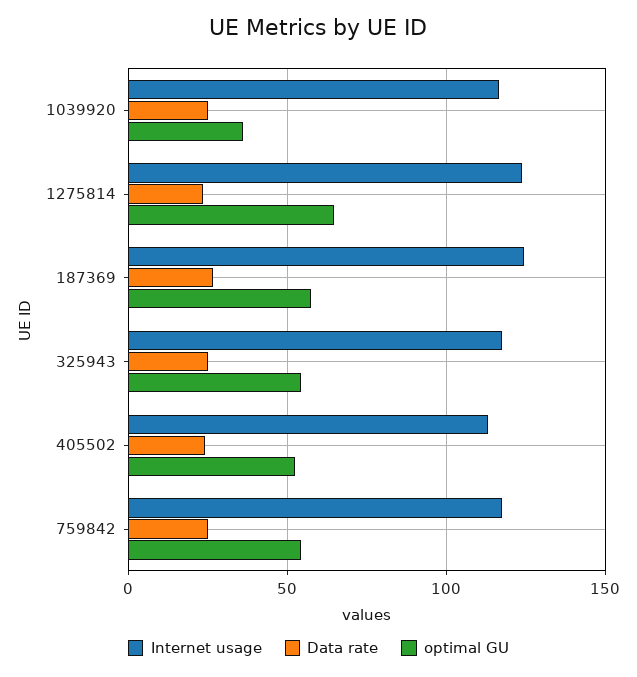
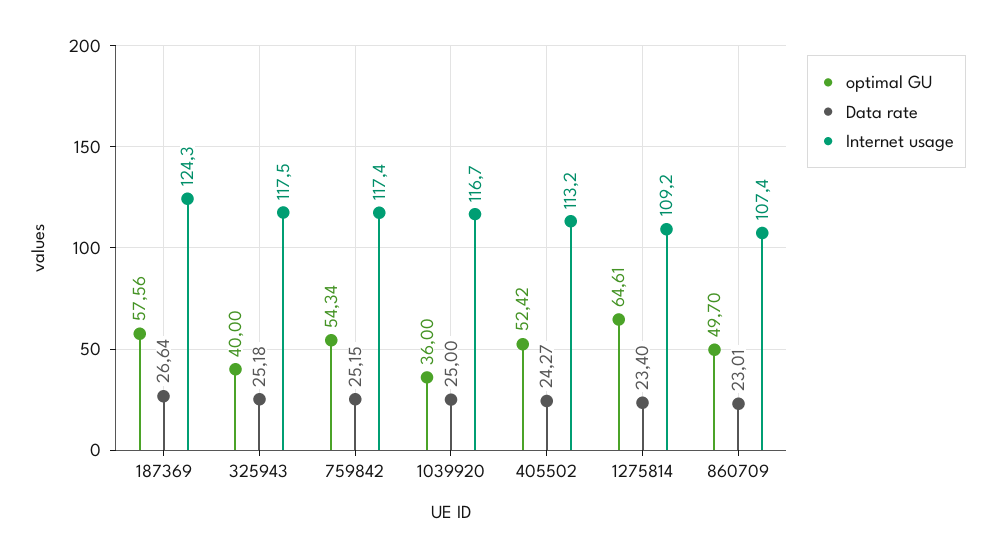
Internet usage, 1275814: 125 -> 109.2
optimal GU, 325943: 55 -> 40
optimal GU, 860709: none -> 49.7
Data rate, 860709: none -> 23.01
Internet usage, 860709: none -> 107.4

